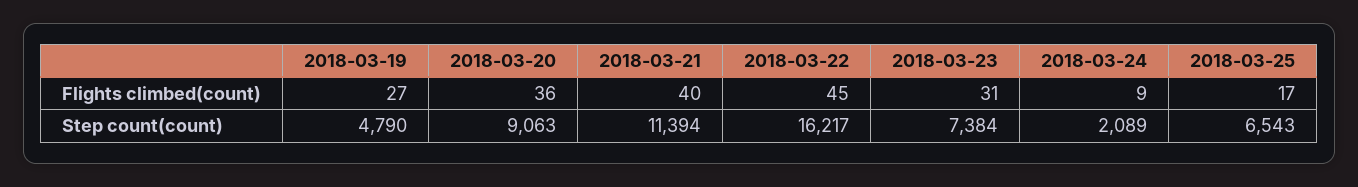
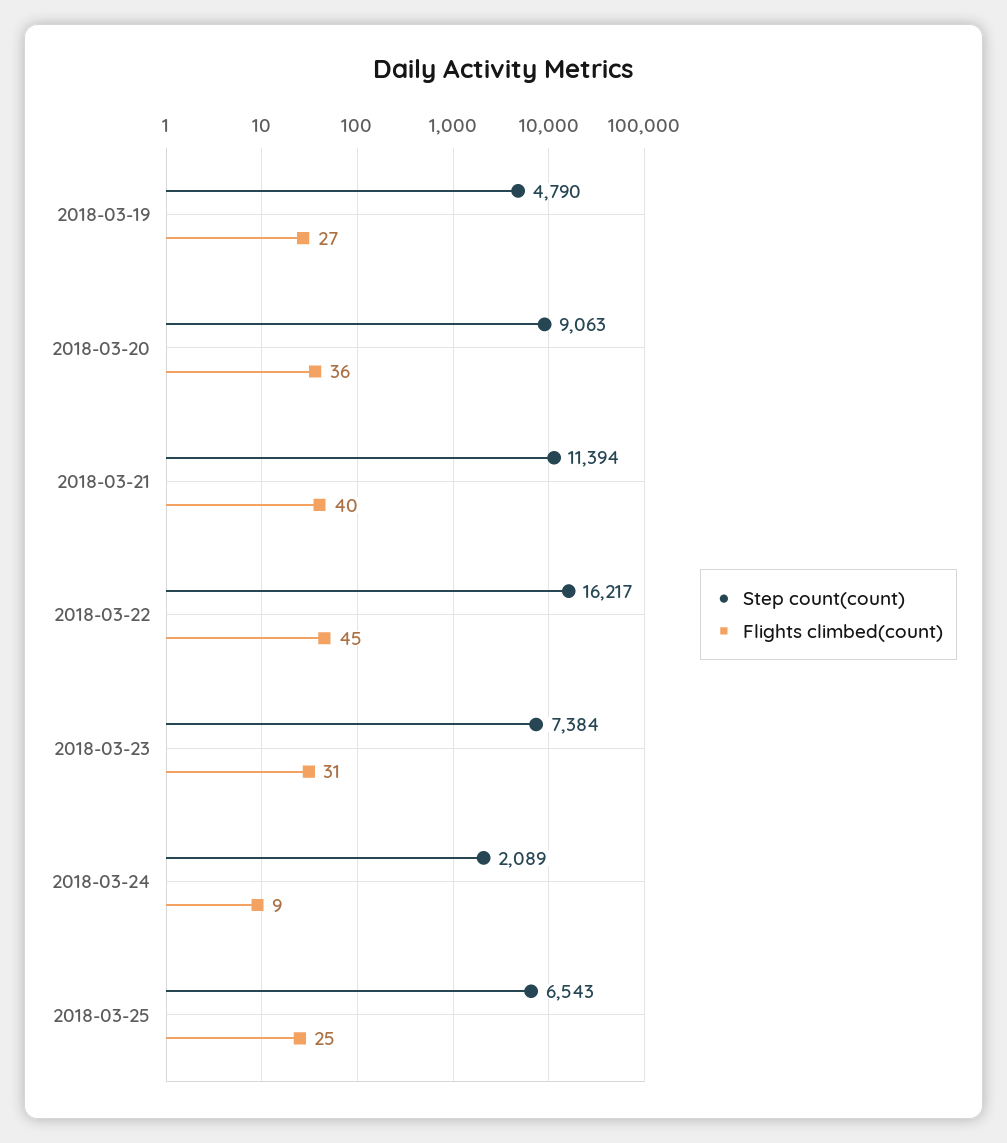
Flights climbed(count), 2018-03-25: 17 -> 25

